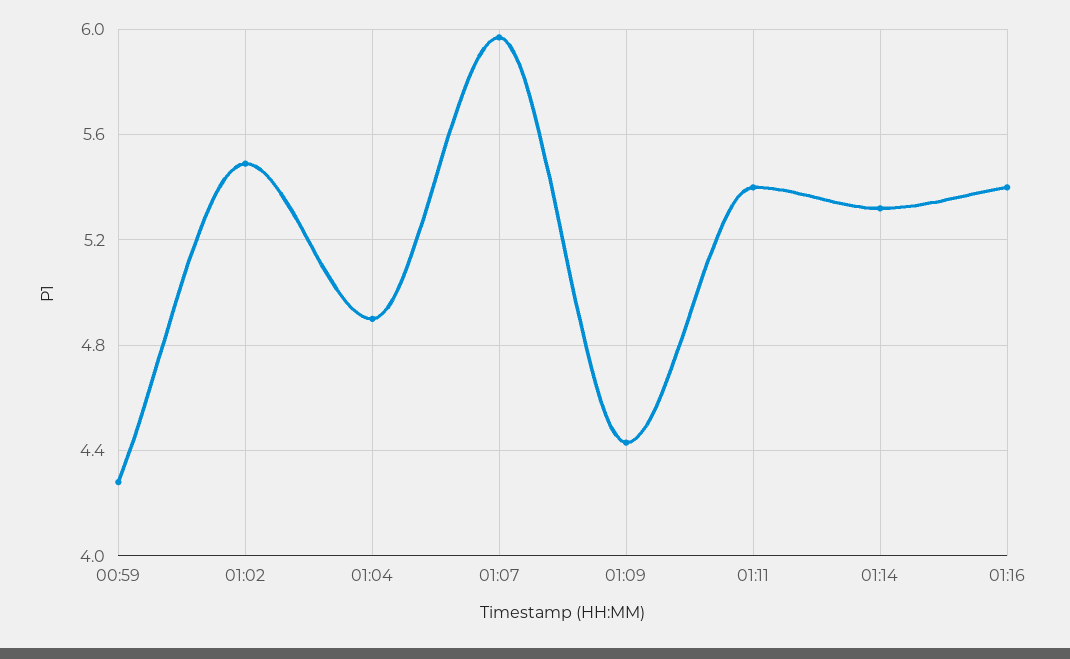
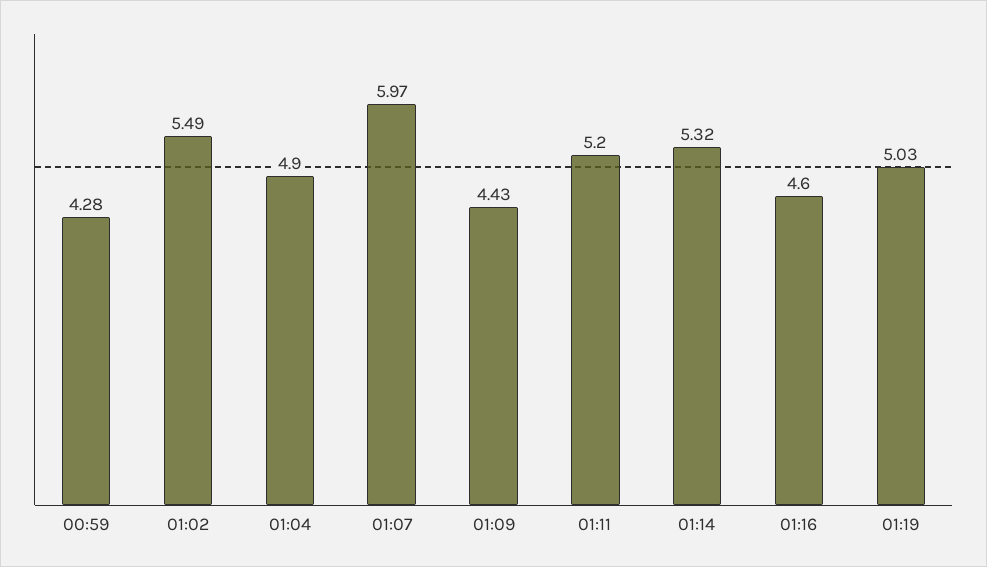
01:11: 5.4 -> 5.2
01:16: 5.4 -> 4.6
01:19: none -> 5.03

